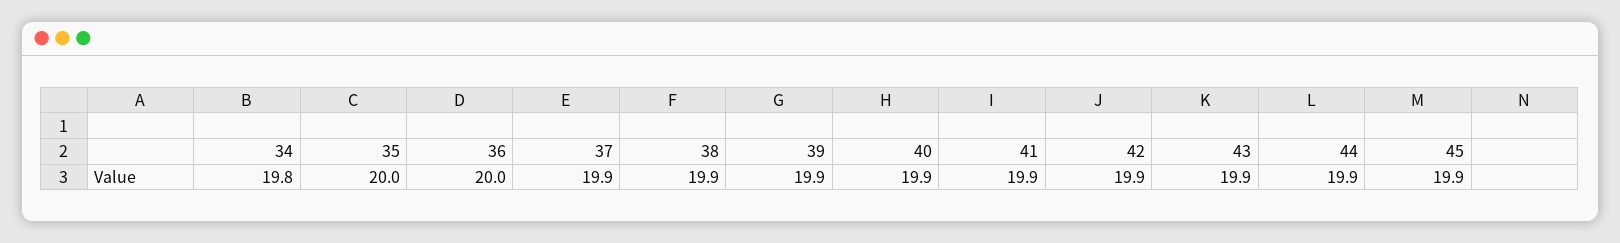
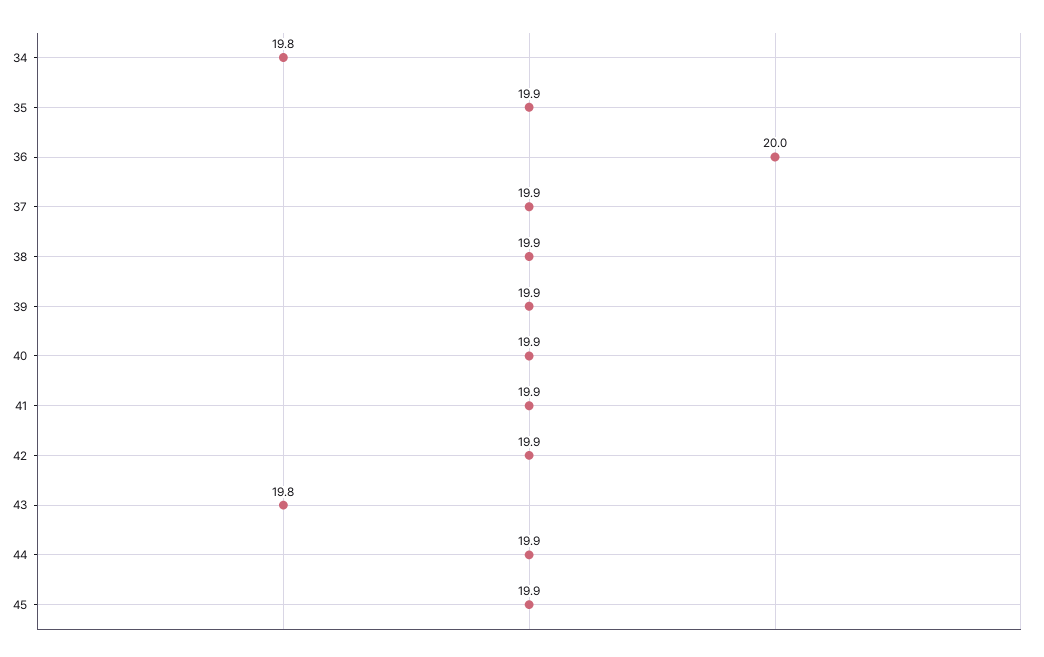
35: 20 -> 19.9
43: 19.9 -> 19.8

